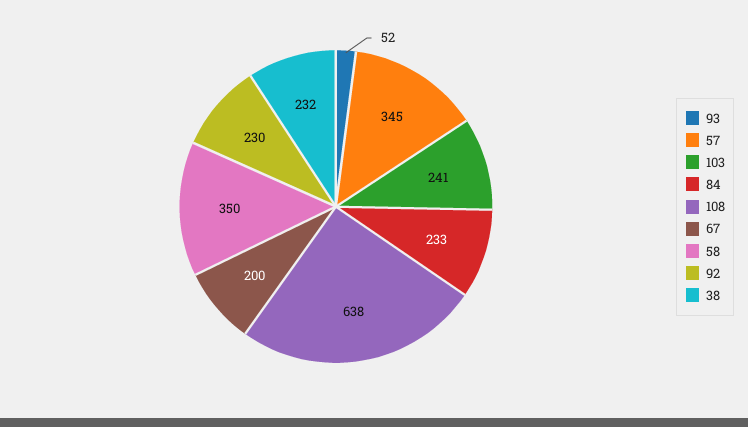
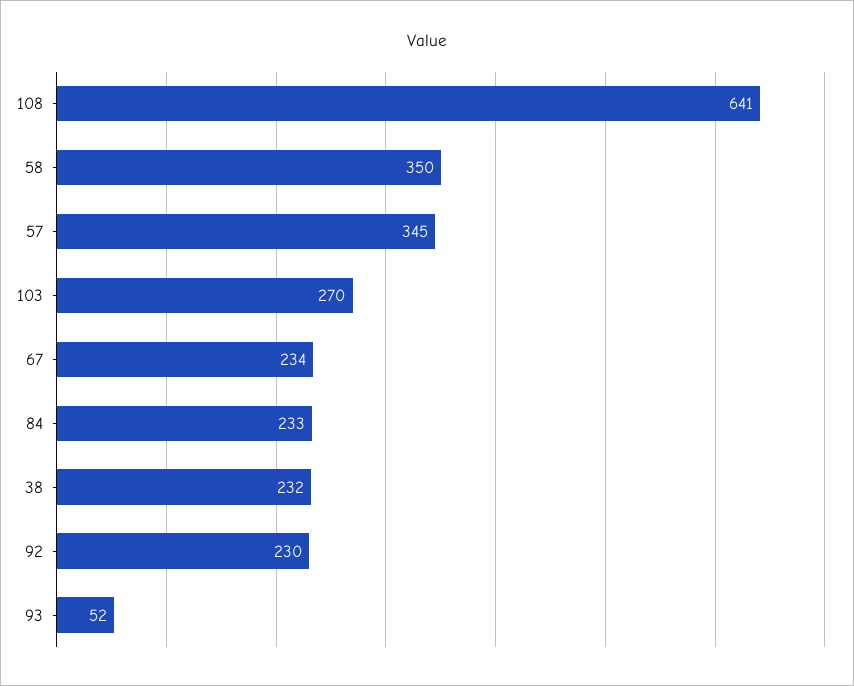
103: 241 -> 270
108: 638 -> 641
67: 200 -> 234

